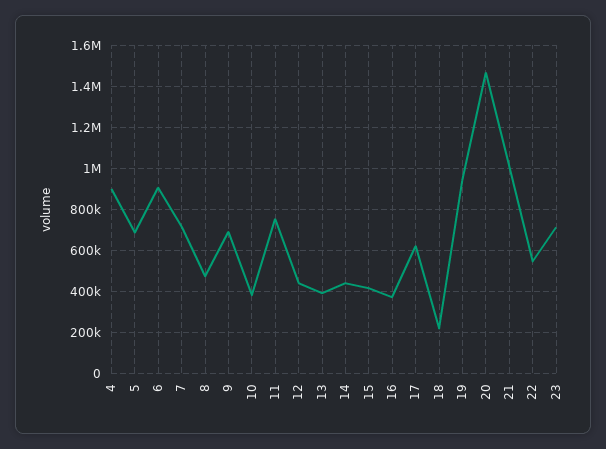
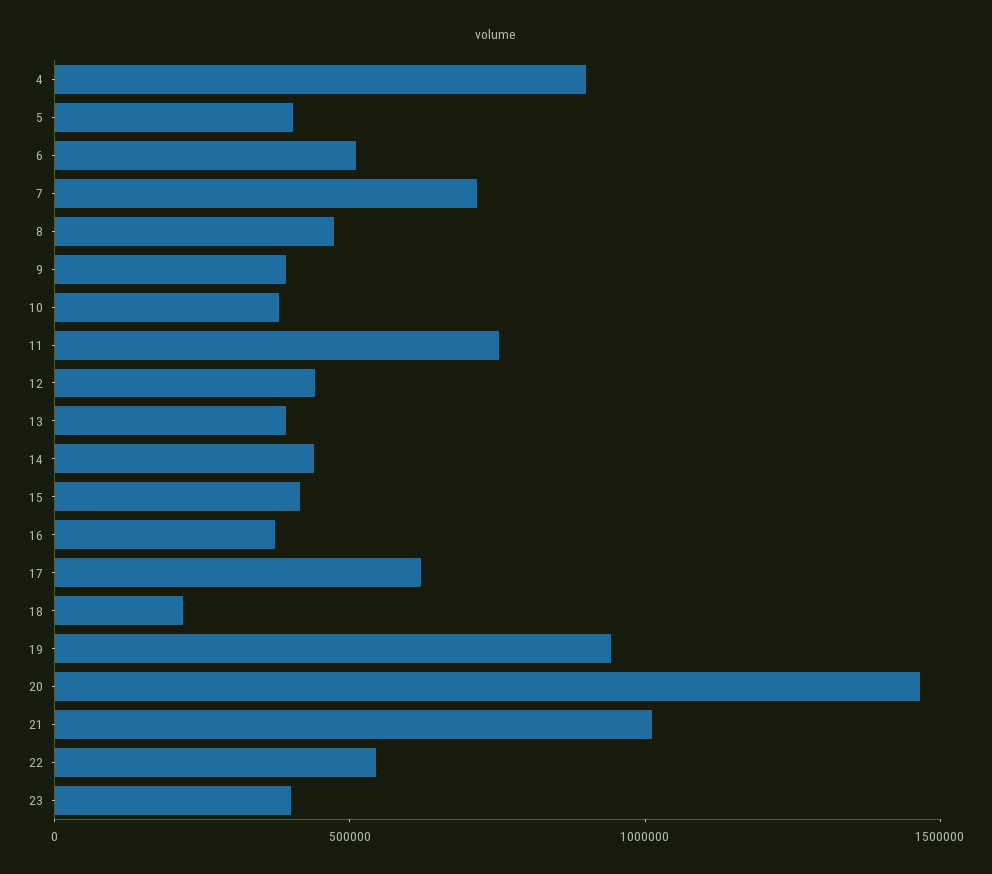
5: 700000 -> 400000
6: 900000 -> 500000
9: 700000 -> 400000
23: 700000 -> 400000

